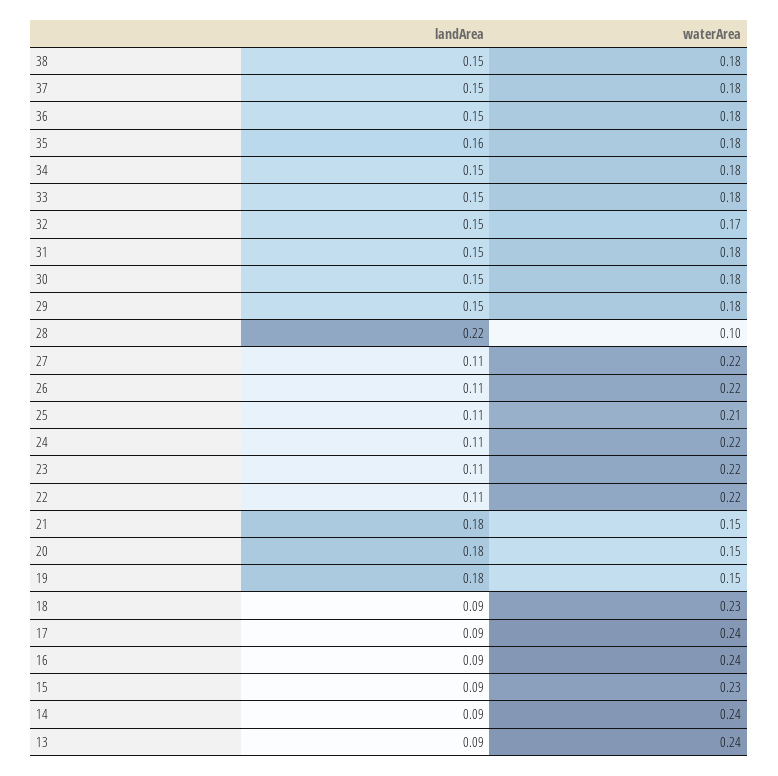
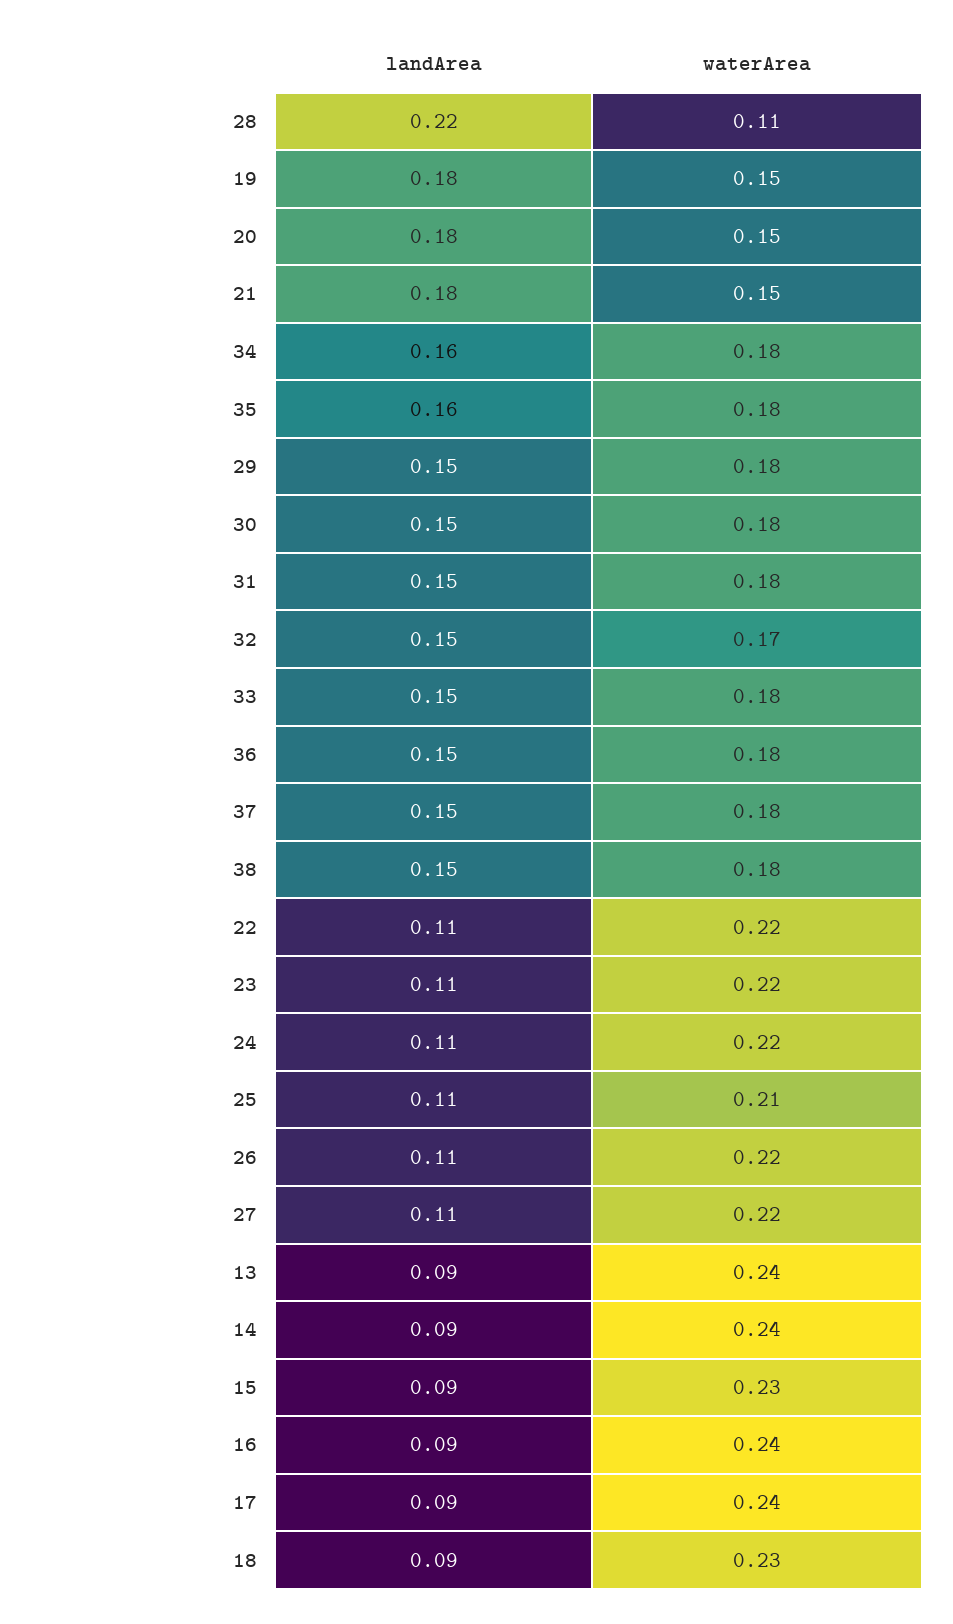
landArea, 34: 0.15 -> 0.16
waterArea, 28: 0.1 -> 0.11

